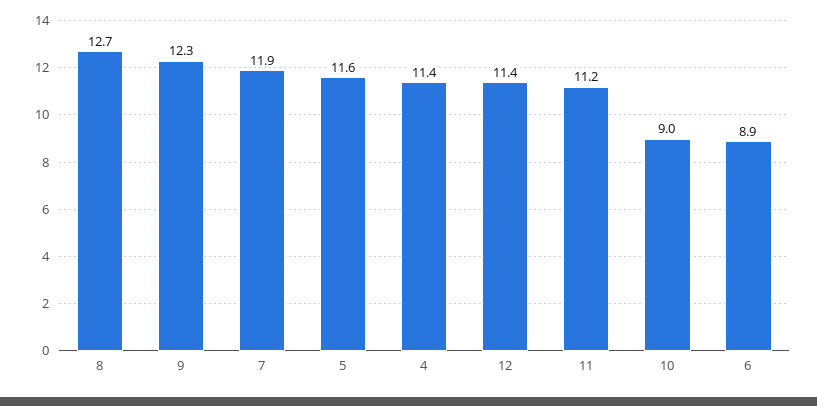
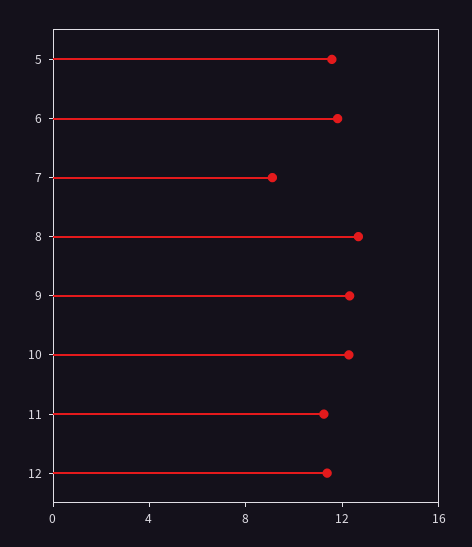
7: 11.9 -> 9
4: 11.4 -> none
10: 9 -> 12
6: 8.9 -> 12

